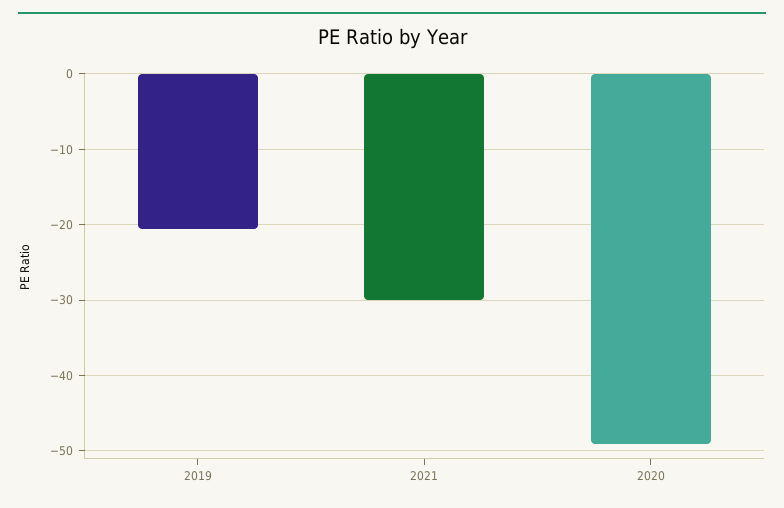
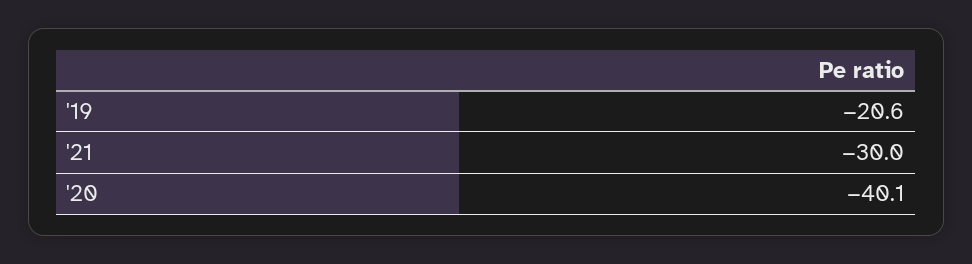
2020: -49 -> -40.1

